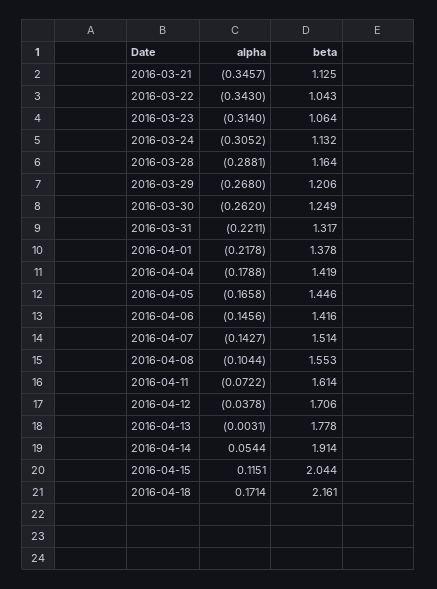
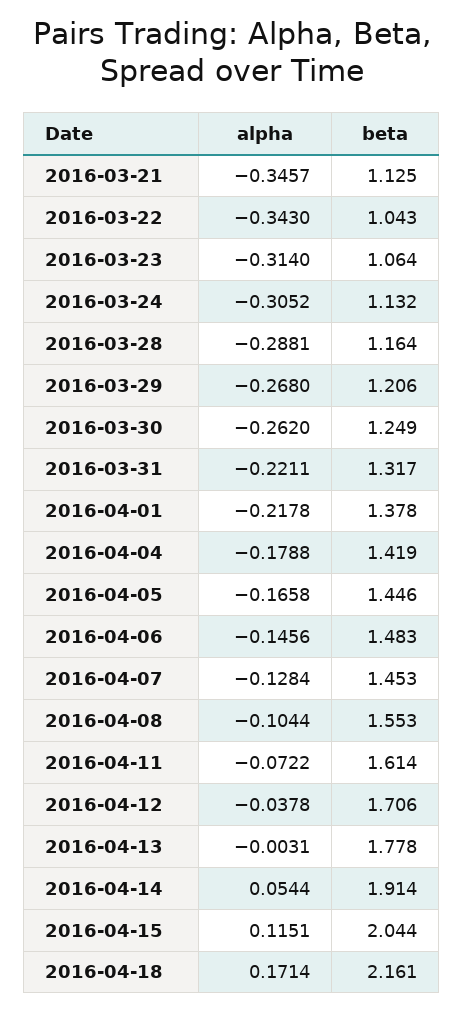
beta, 2016-04-06: 1.416 -> 1.483
alpha, 2016-04-07: -0.1427 -> -0.1284
beta, 2016-04-07: 1.514 -> 1.453

